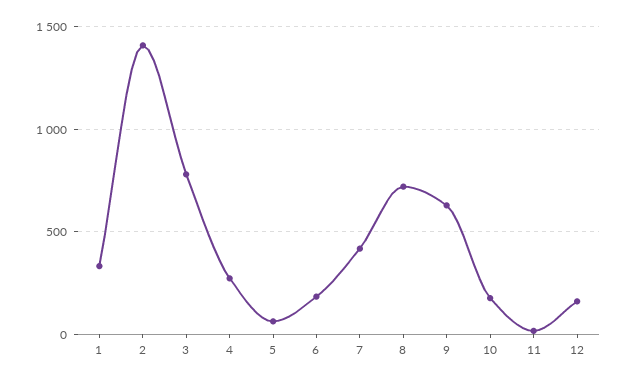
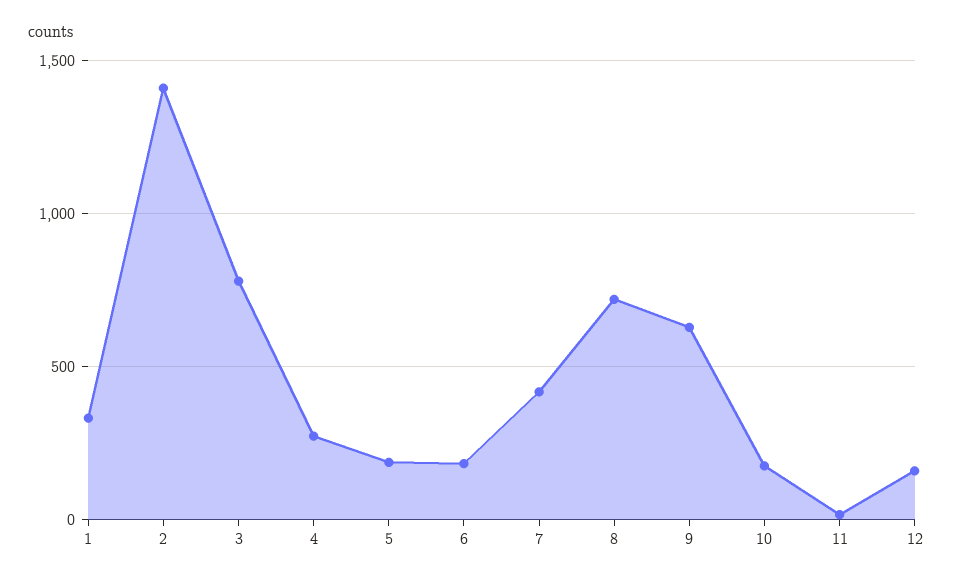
5: 50 -> 200

